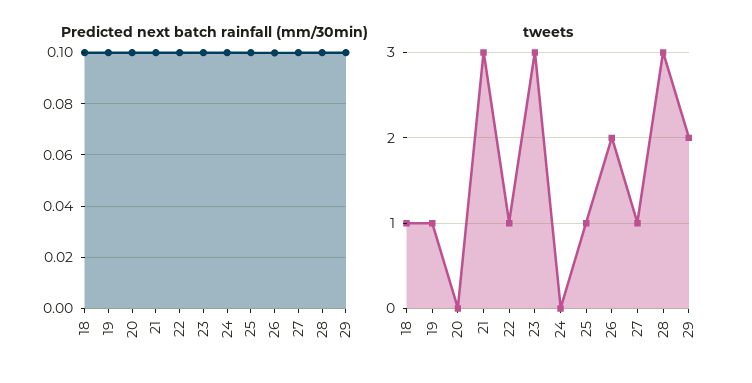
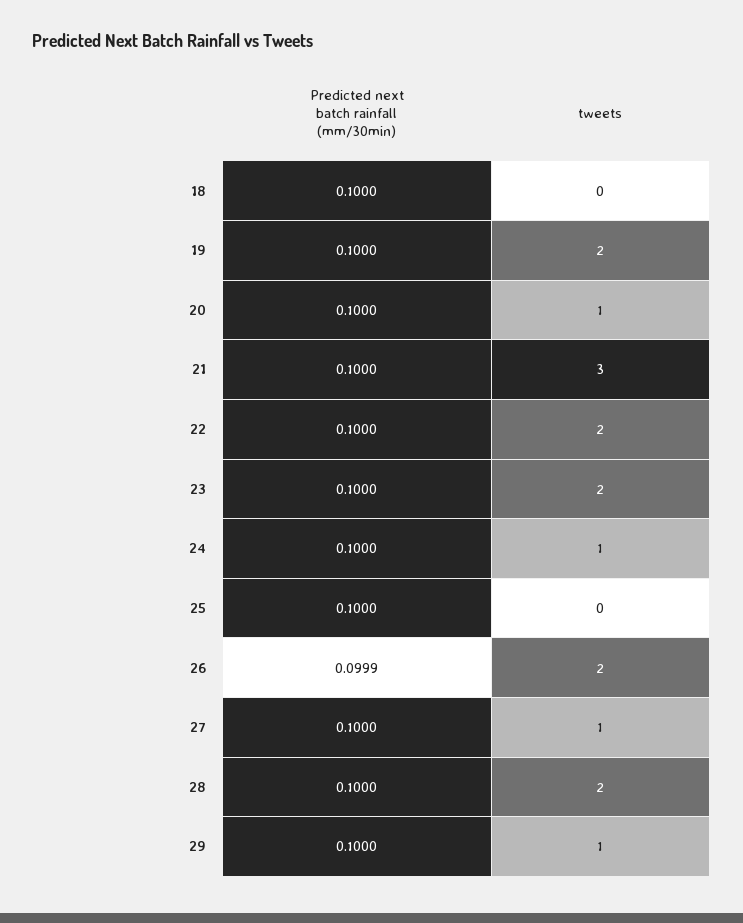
tweets, 18: 1 -> 0
tweets, 19: 1 -> 2
tweets, 20: 0 -> 1
tweets, 22: 1 -> 2
tweets, 23: 3 -> 2
tweets, 24: 0 -> 1
tweets, 25: 1 -> 0
tweets, 28: 3 -> 2
tweets, 29: 2 -> 1

